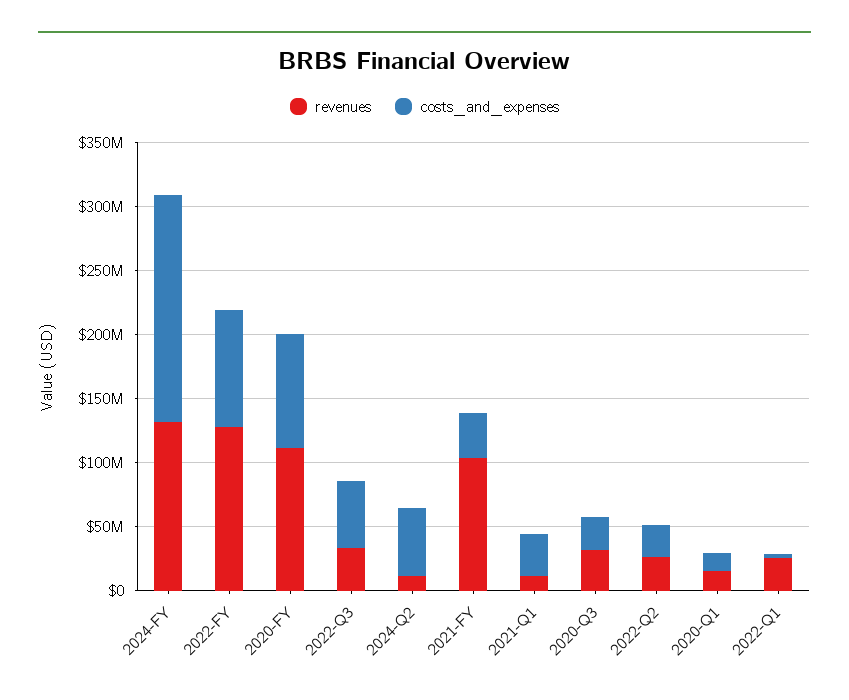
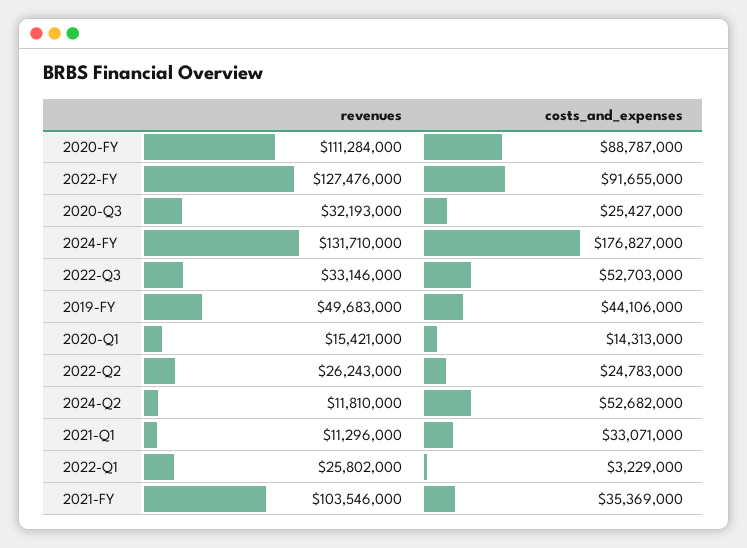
revenues, 2019-FY: none -> 49683000
costs_and_expenses, 2019-FY: none -> 44106000

